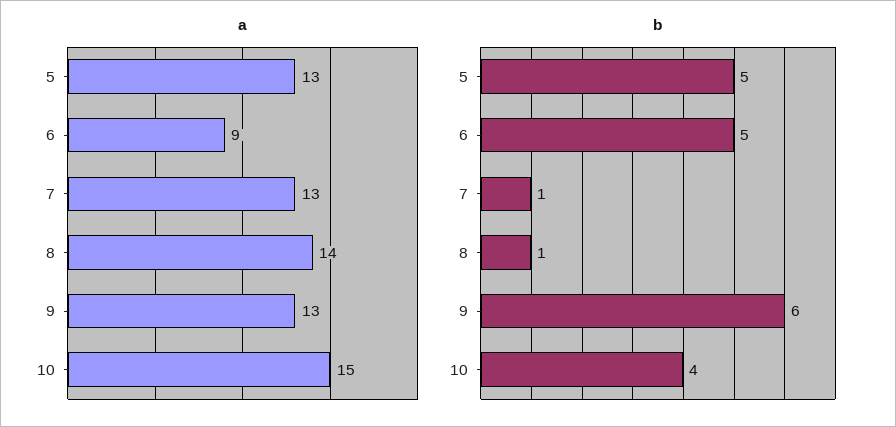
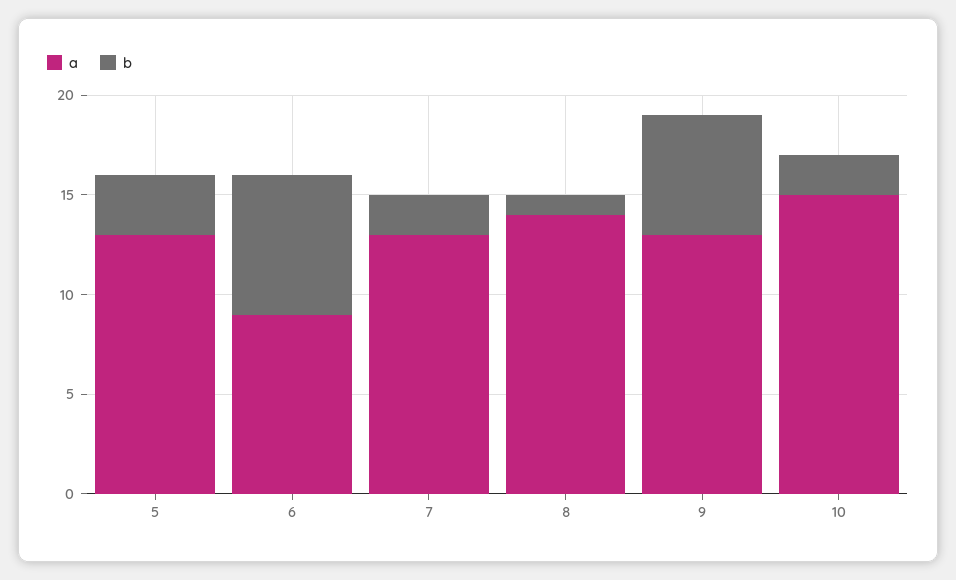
b, 5: 5 -> 3
b, 6: 5 -> 7
b, 7: 1 -> 2
b, 10: 4 -> 2

